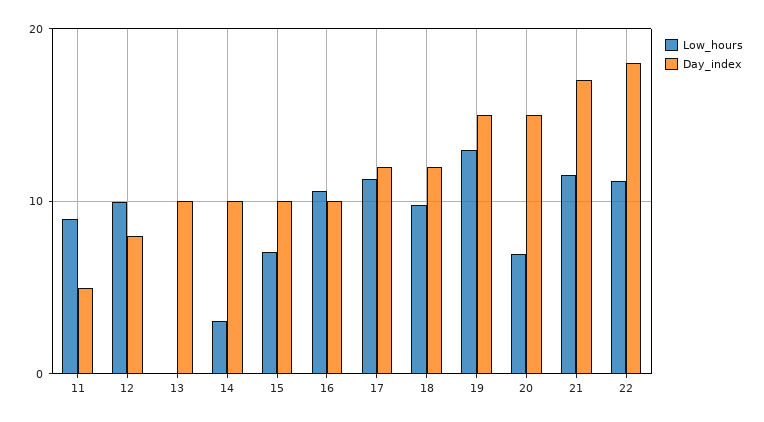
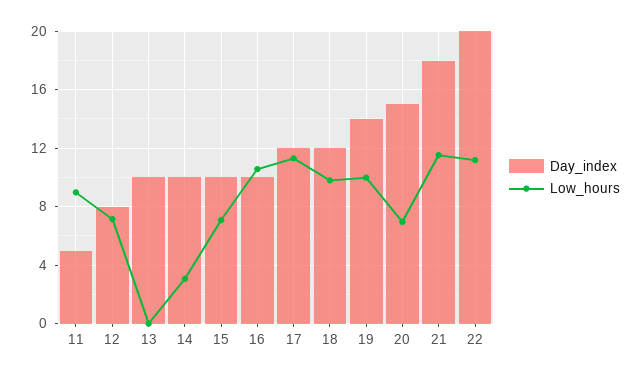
Low_hours, 12: 10 -> 7
Low_hours, 19: 13 -> 10
Day_index, 19: 15 -> 14
Day_index, 21: 17 -> 18
Day_index, 22: 18 -> 20

